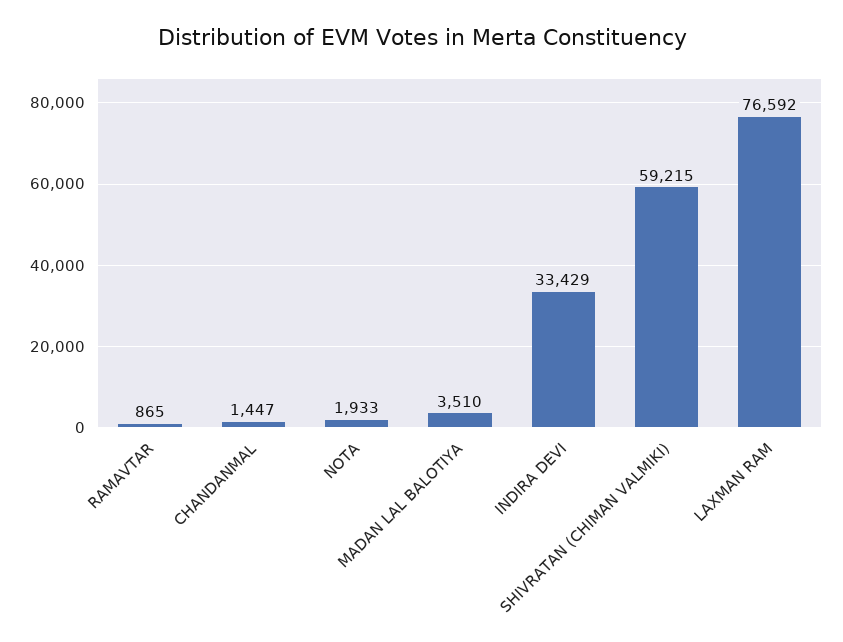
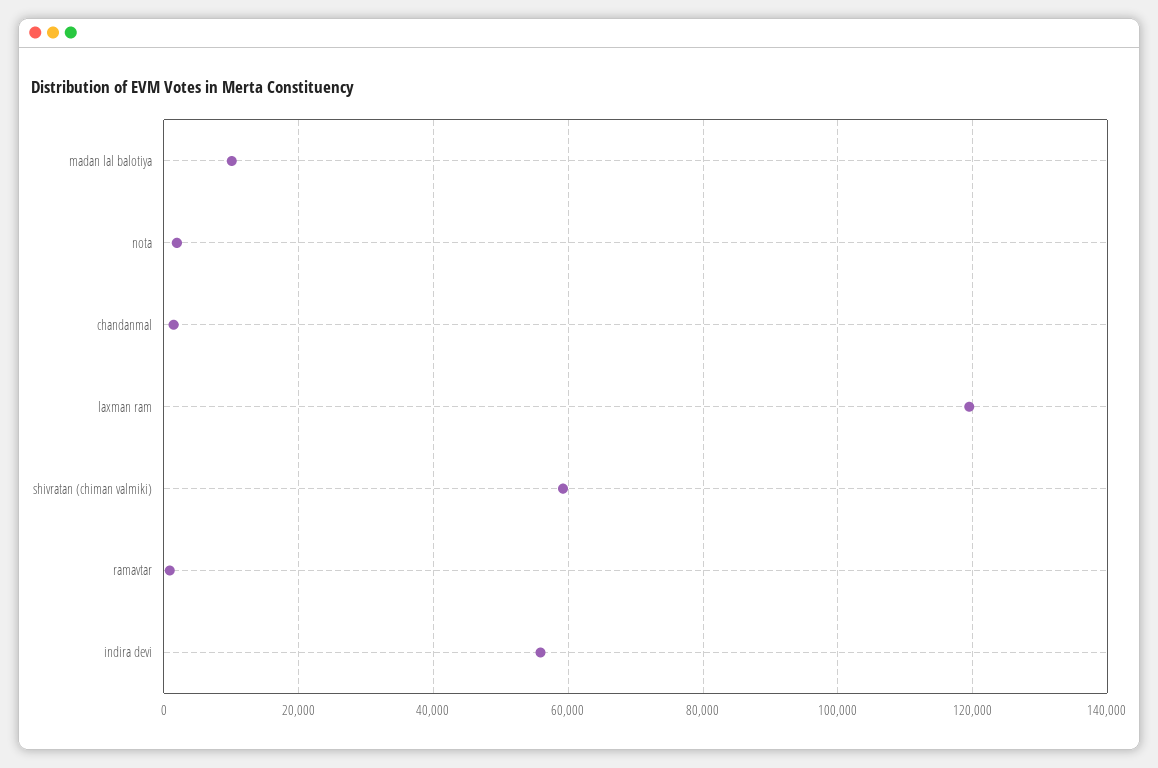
MADAN LAL BALOTIYA: 3510 -> 10000
INDIRA DEVI: 33429 -> 56000
LAXMAN RAM: 76592 -> 120000

